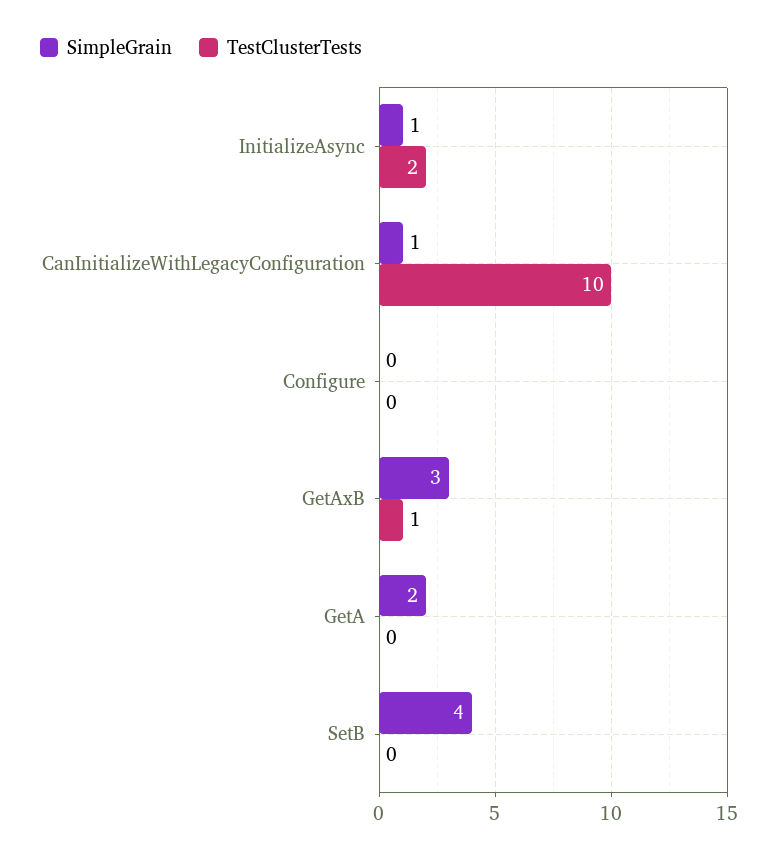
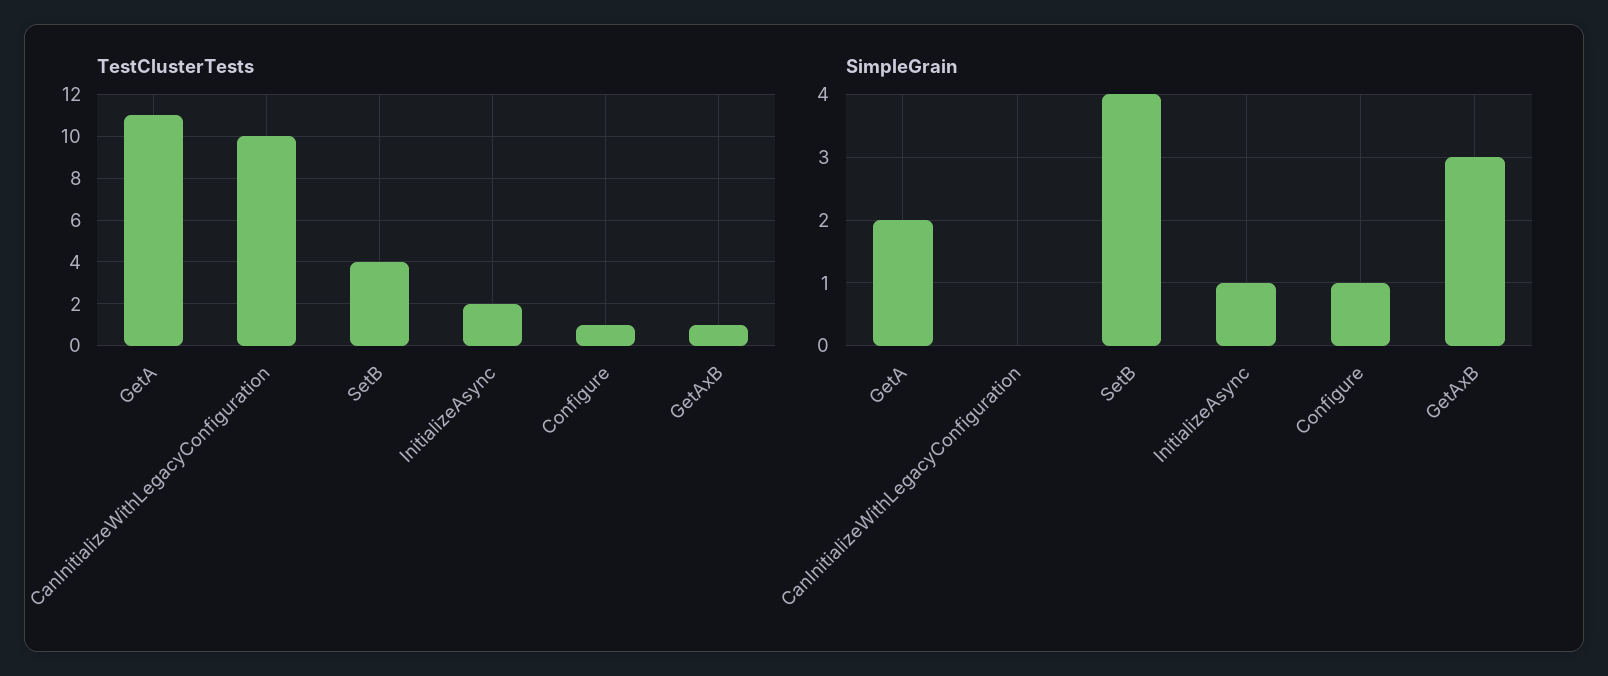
SimpleGrain, CanInitializeWithLegacyConfiguration: 1 -> 0
SimpleGrain, Configure: 0 -> 1
TestClusterTests, Configure: 0 -> 1
TestClusterTests, GetA: 0 -> 11
TestClusterTests, SetB: 0 -> 4

